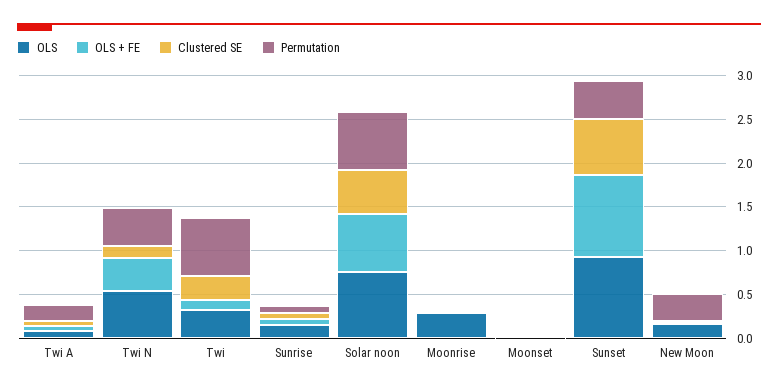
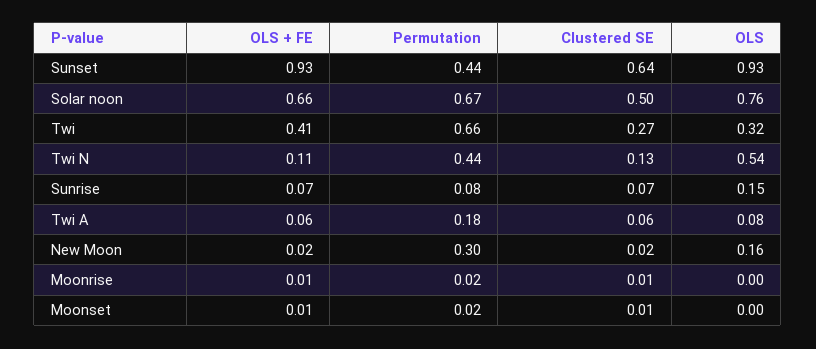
OLS + FE, Twi N: 0.4 -> 0.11
OLS + FE, Twi: 0.1 -> 0.41
OLS, Moonrise: 0.3 -> 0

